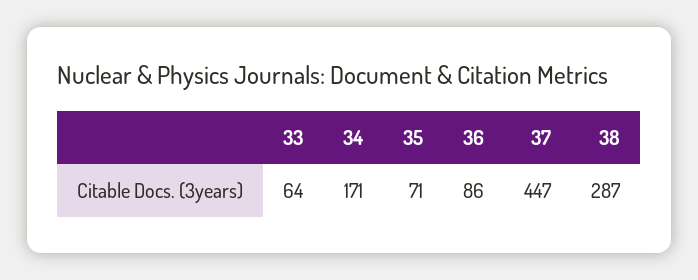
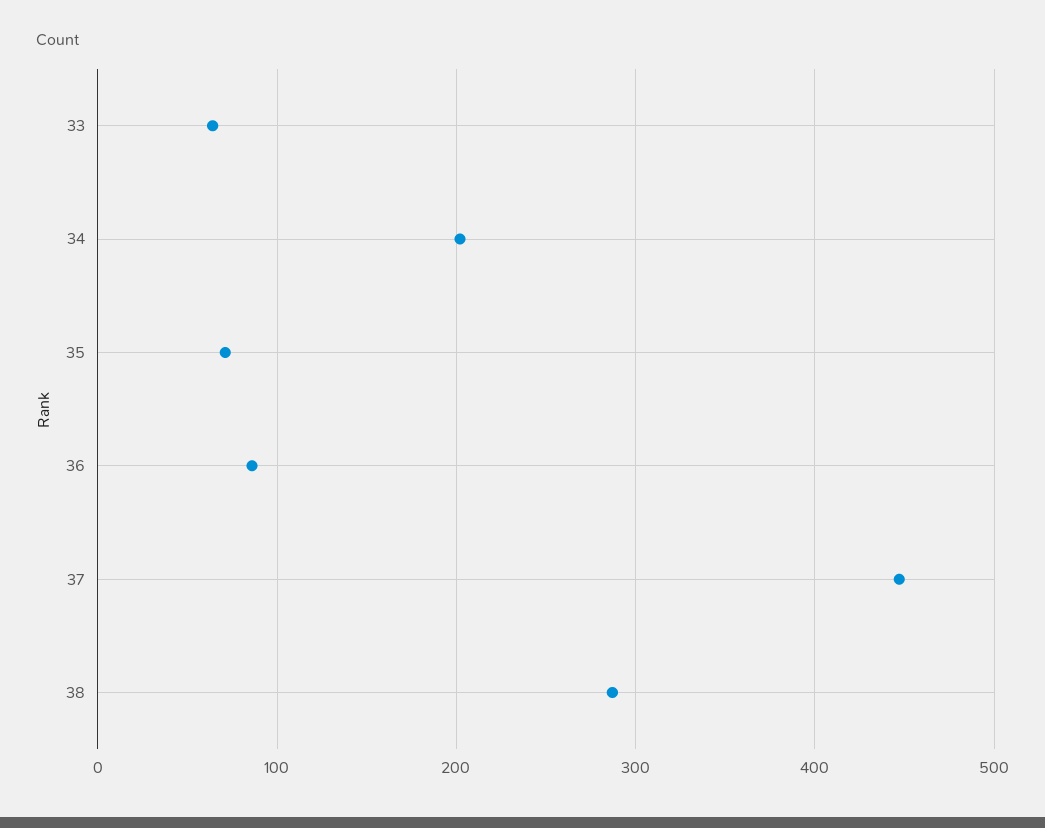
34: 171 -> 200

